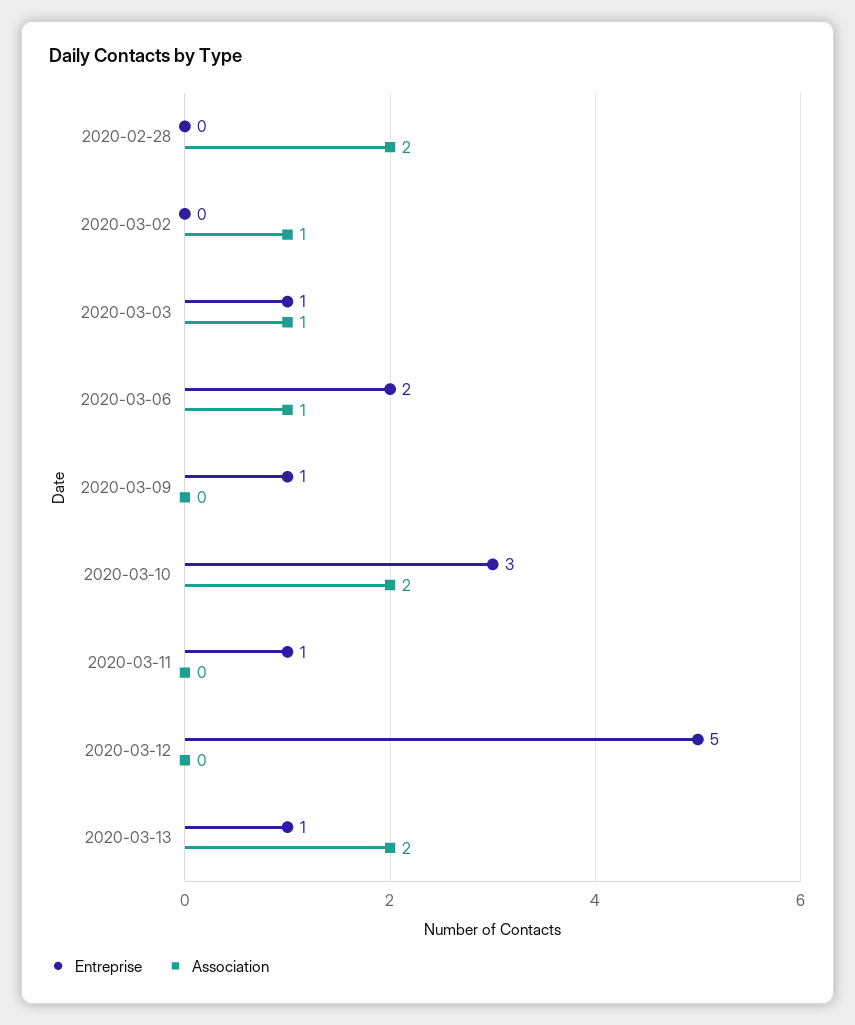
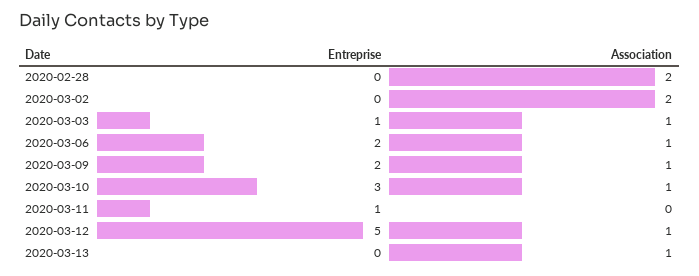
Association, 2020-03-02: 1 -> 2
Entreprise, 2020-03-09: 1 -> 2
Association, 2020-03-09: 0 -> 1
Association, 2020-03-10: 2 -> 1
Association, 2020-03-12: 0 -> 1
Entreprise, 2020-03-13: 1 -> 0
Association, 2020-03-13: 2 -> 1

